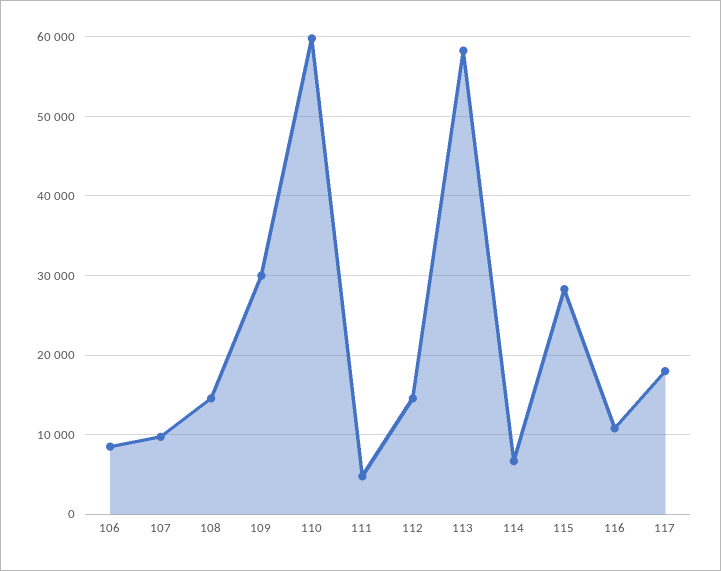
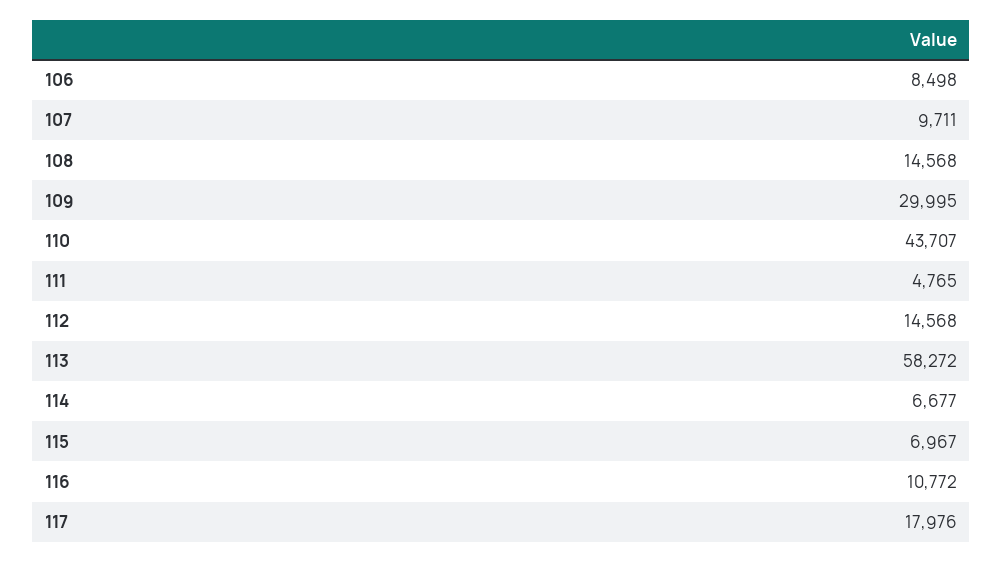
110: 60000 -> 43707
115: 28000 -> 6967

